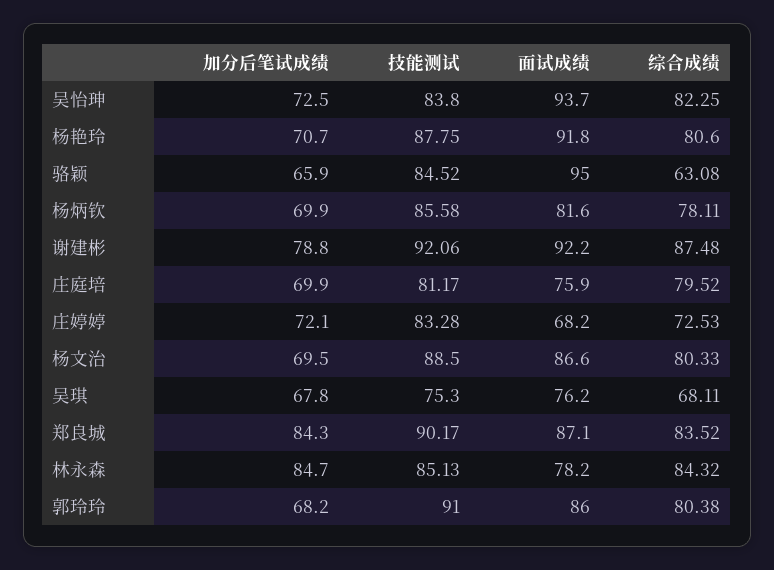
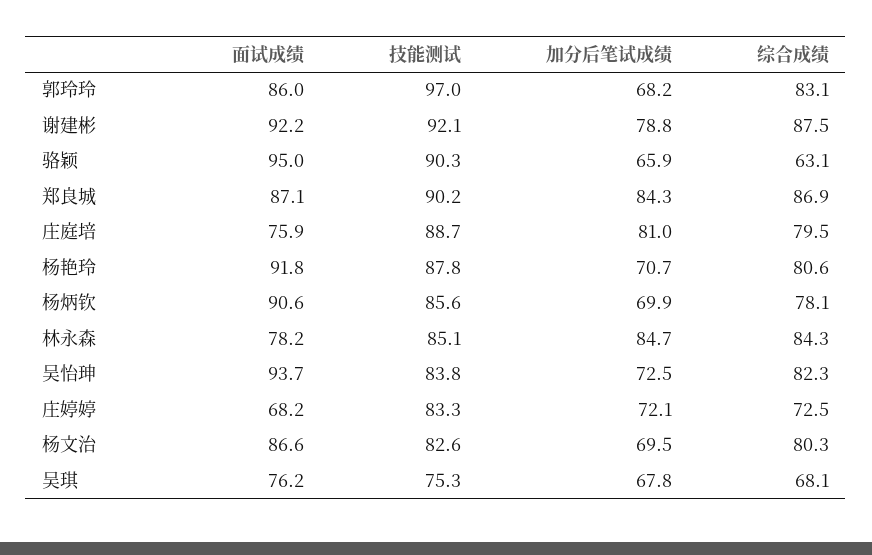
技能测试, 骆颖: 84.52 -> 90.3
面试成绩, 杨炳钦: 81.6 -> 90.6
加分后笔试成绩, 庄庭培: 69.9 -> 81
技能测试, 庄庭培: 81.17 -> 88.7
技能测试, 杨文治: 88.5 -> 82.6
综合成绩, 郑良城: 83.52 -> 86.9
技能测试, 郭玲玲: 91 -> 97
综合成绩, 郭玲玲: 80.38 -> 83.1

